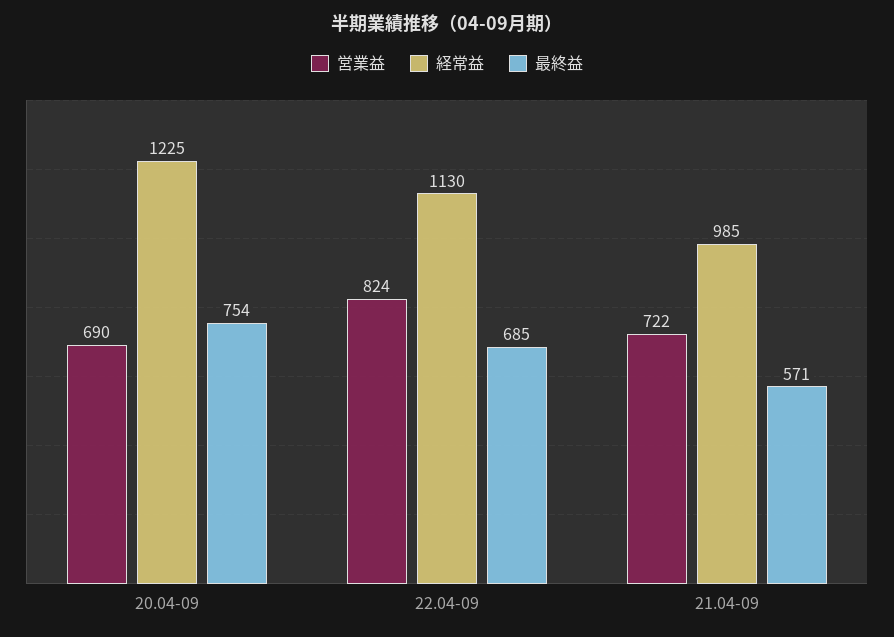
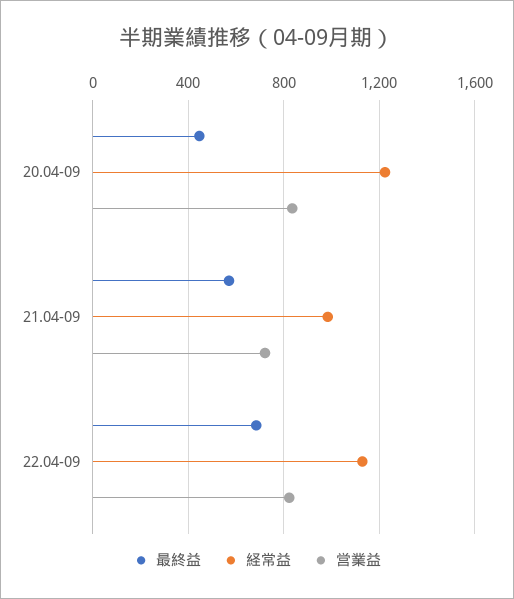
営業益, 20.04-09: 690 -> 850
最終益, 20.04-09: 754 -> 450

